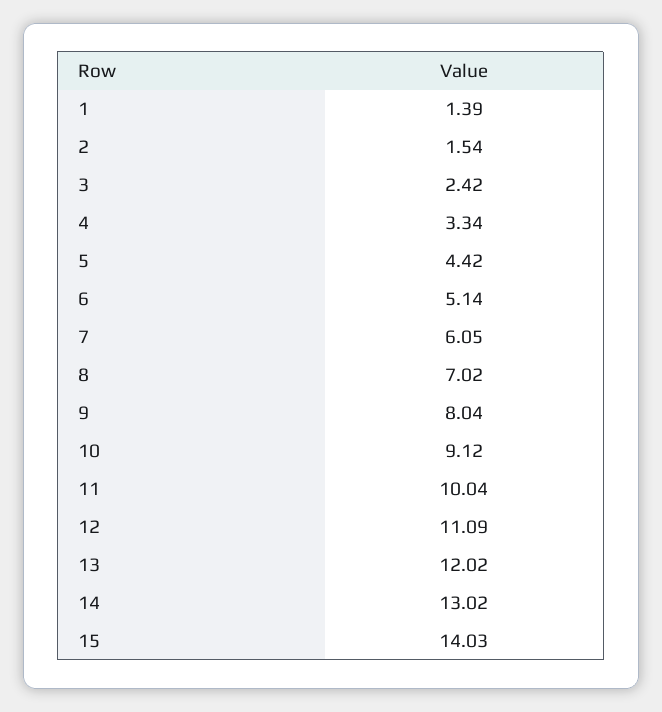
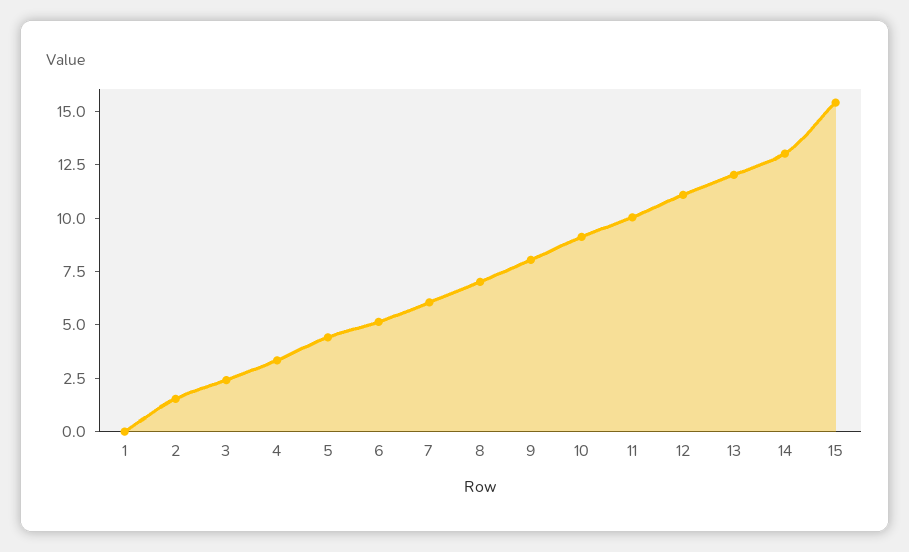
1: 1.39 -> 0
15: 14.03 -> 15.5

